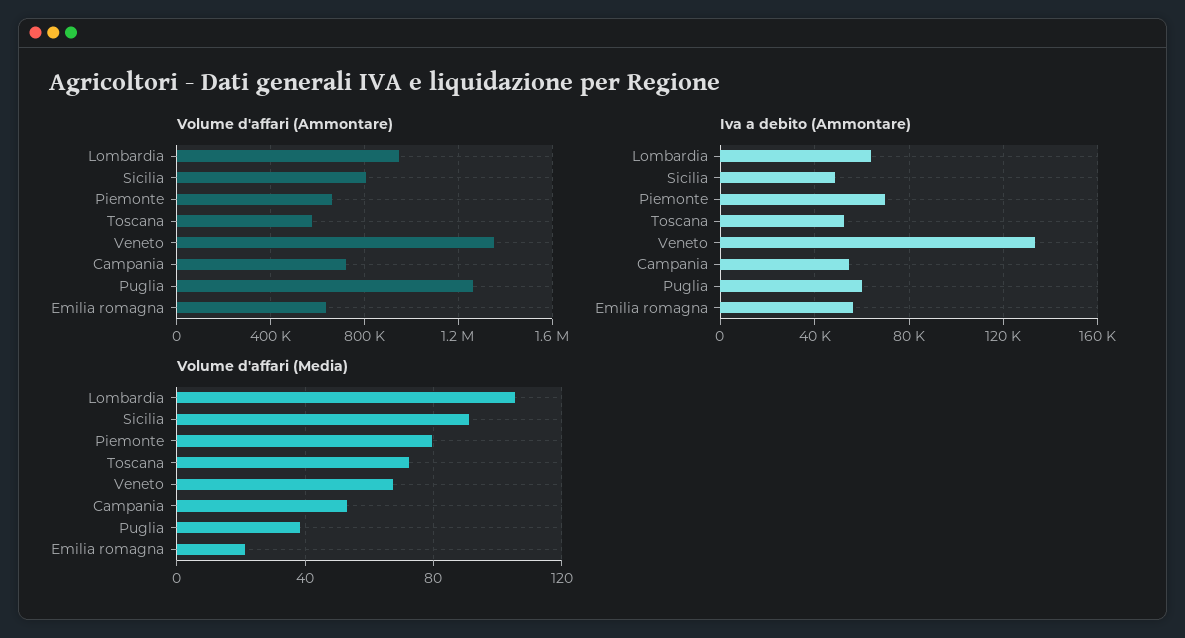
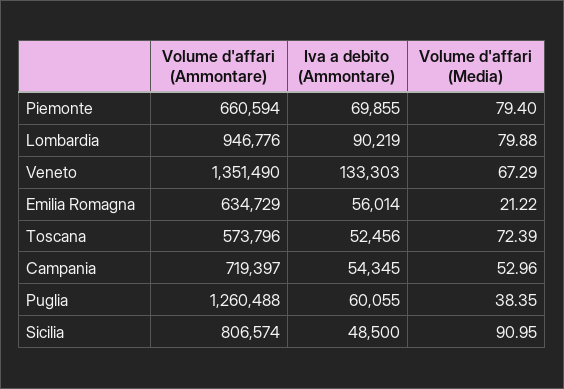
Iva a debito (Ammontare), Lombardia: 65000 -> 90219
Volume d'affari (Media), Lombardia: 105 -> 79.88

